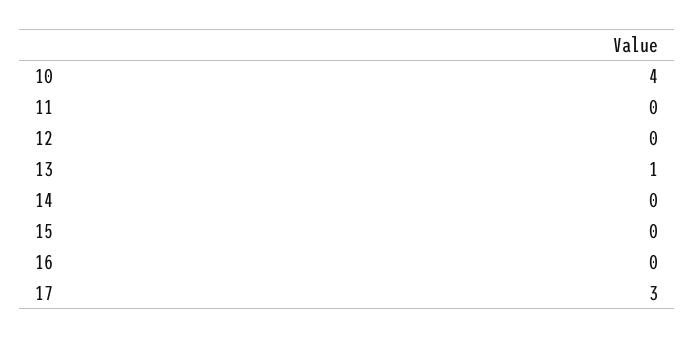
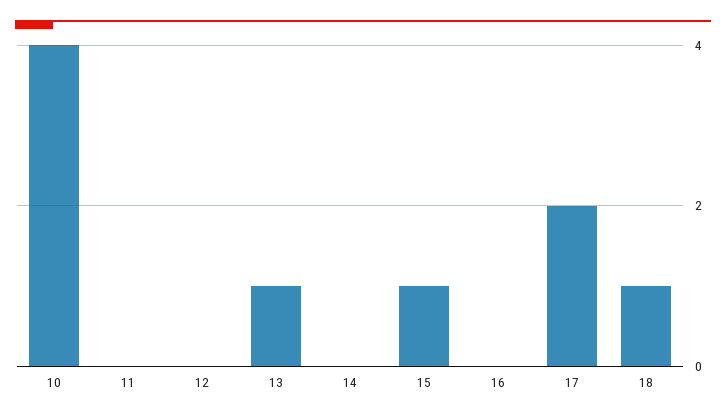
15: 0 -> 1
17: 3 -> 2
18: none -> 1

